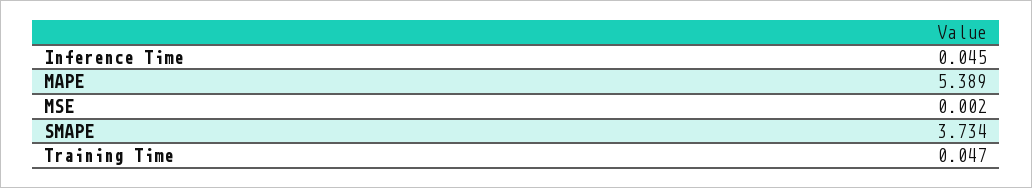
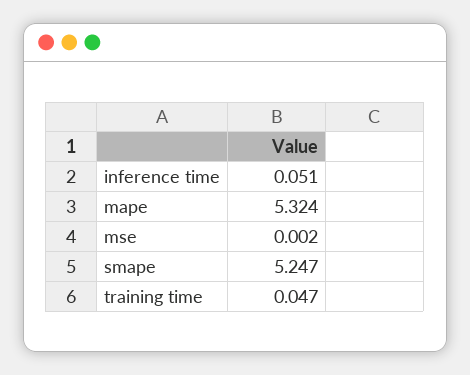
Inference Time: 0.045 -> 0.051
MAPE: 5.389 -> 5.324
SMAPE: 3.734 -> 5.247

